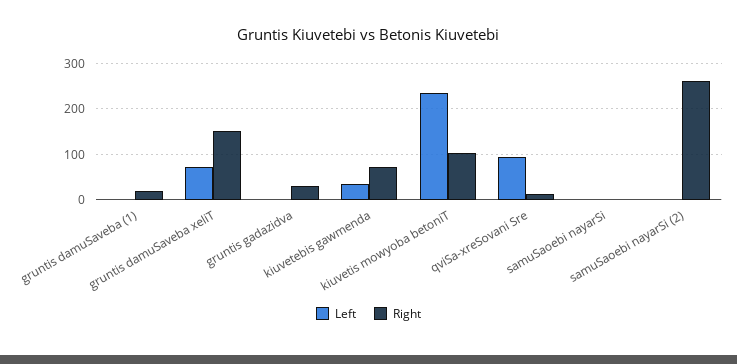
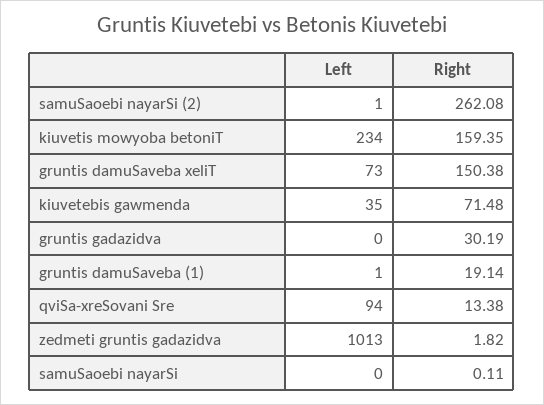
Right, kiuvetis mowyoba betoniT: 100 -> 159.35
Left, zedmeti gruntis gadazidva: none -> 1013
Right, zedmeti gruntis gadazidva: none -> 1.82

